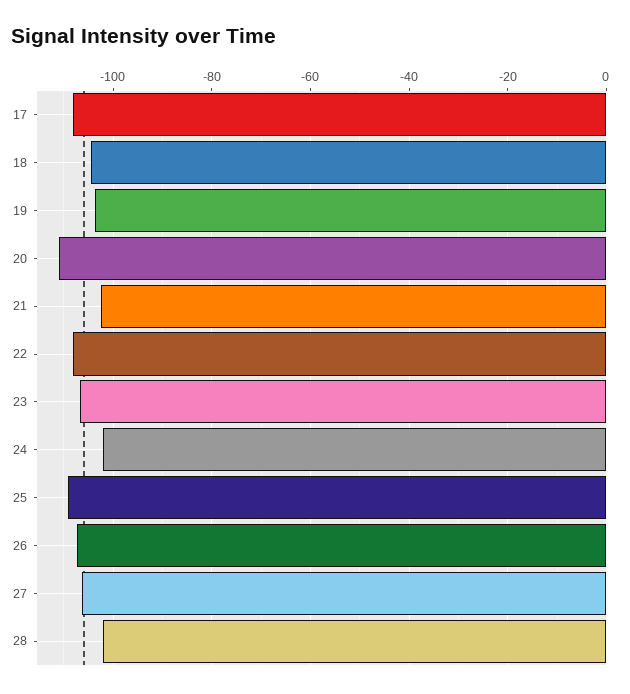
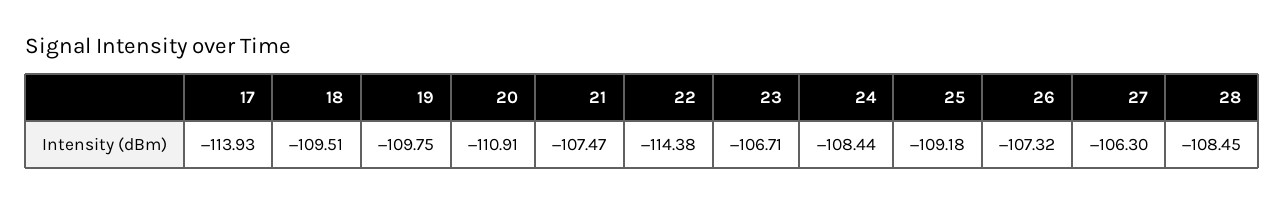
17: -108 -> -113.93
18: -104 -> -109.51
19: -104 -> -109.75
21: -102 -> -107.47
22: -108 -> -114.38
24: -102 -> -108.44
28: -102 -> -108.45

